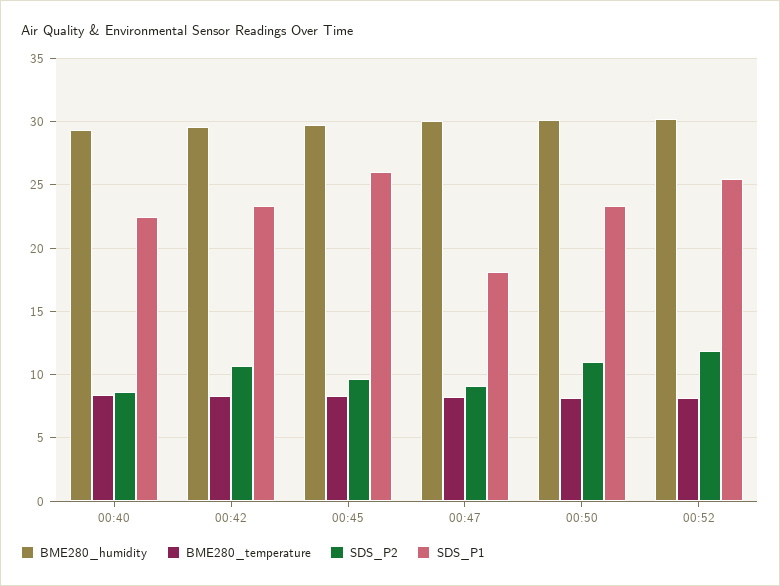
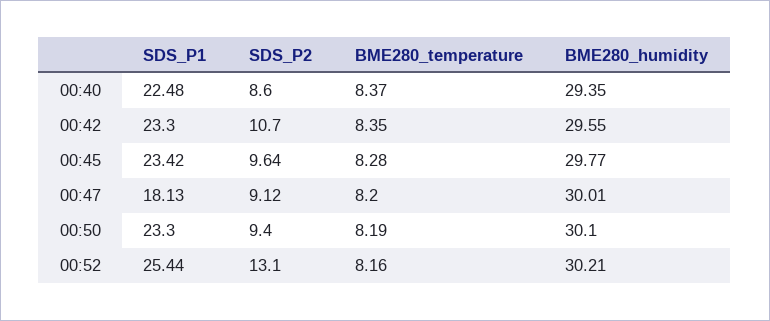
SDS_P1, 00:45: 26 -> 23.42
SDS_P2, 00:50: 11 -> 9.4
SDS_P2, 00:52: 12 -> 13.1

